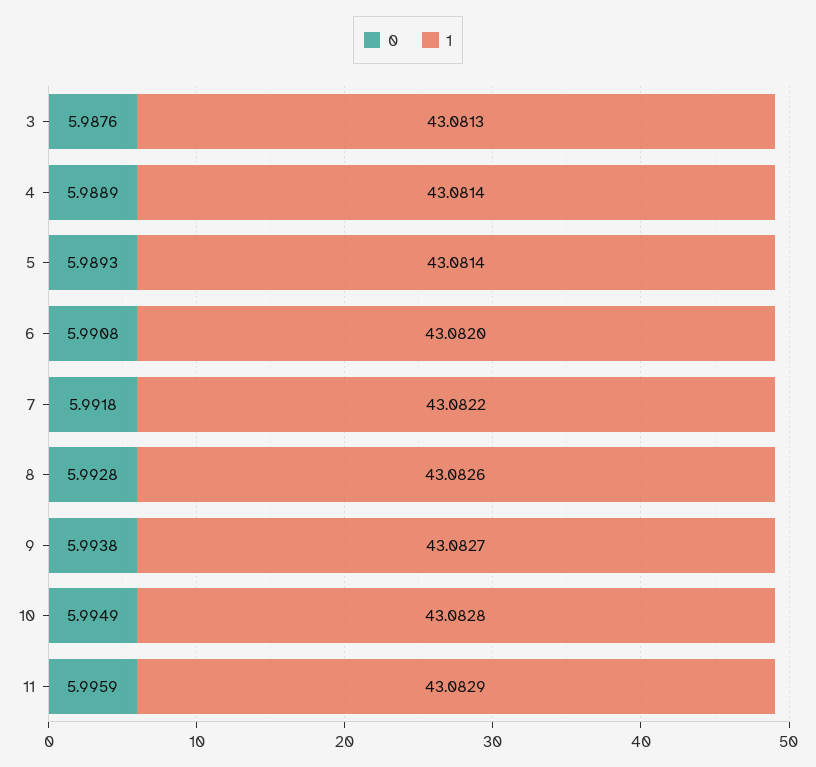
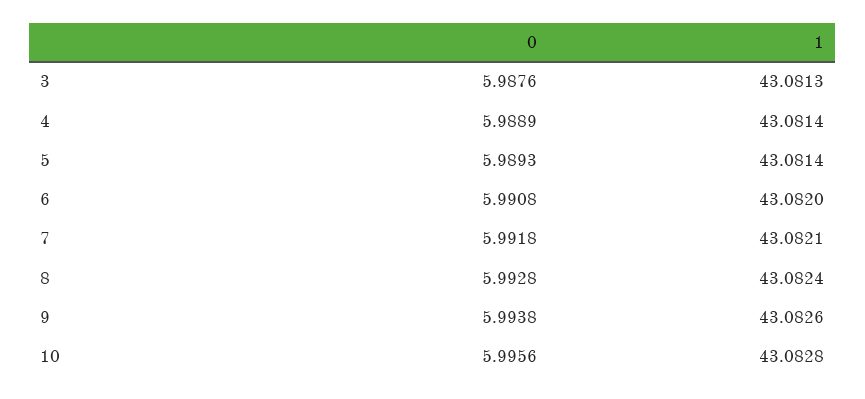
1, 7: 43.0822 -> 43.0821
1, 8: 43.0826 -> 43.0824
1, 9: 43.0827 -> 43.0826
0, 10: 5.9949 -> 5.9956
0, 11: 5.9959 -> none
1, 11: 43.0829 -> none

